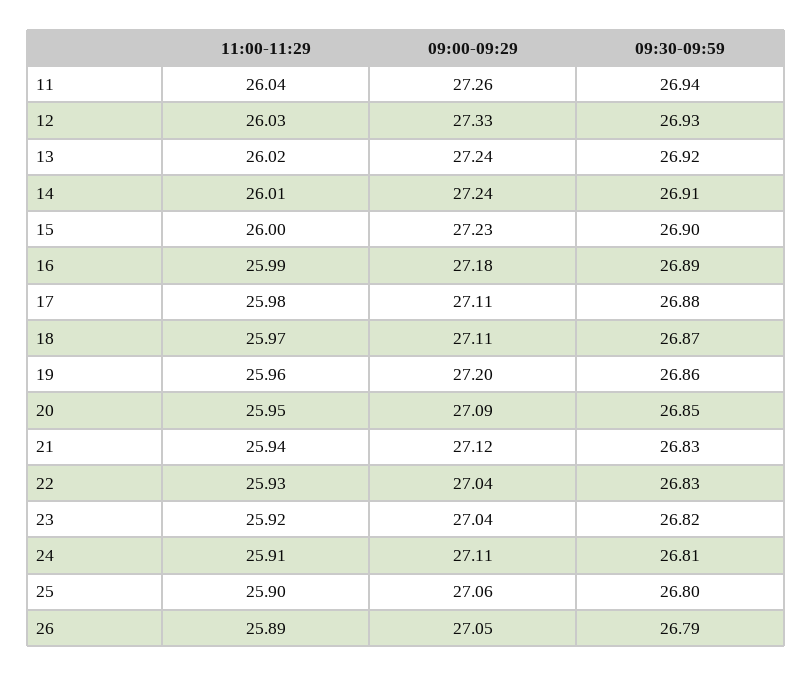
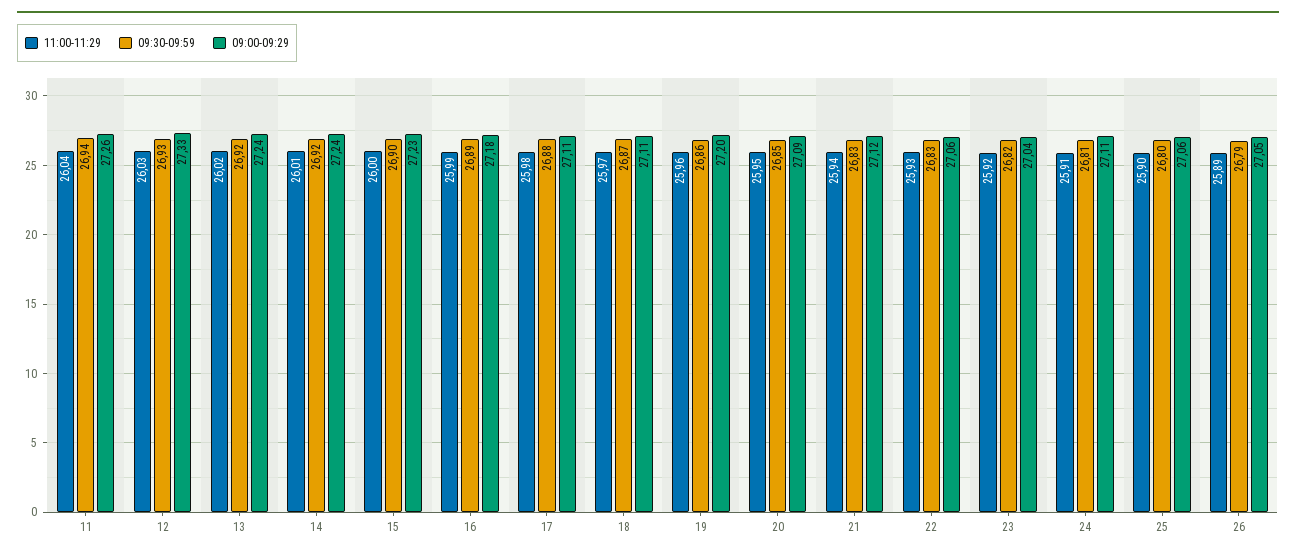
09:30-09:59, 14: 26.91 -> 26.92
09:00-09:29, 22: 27.04 -> 27.06

